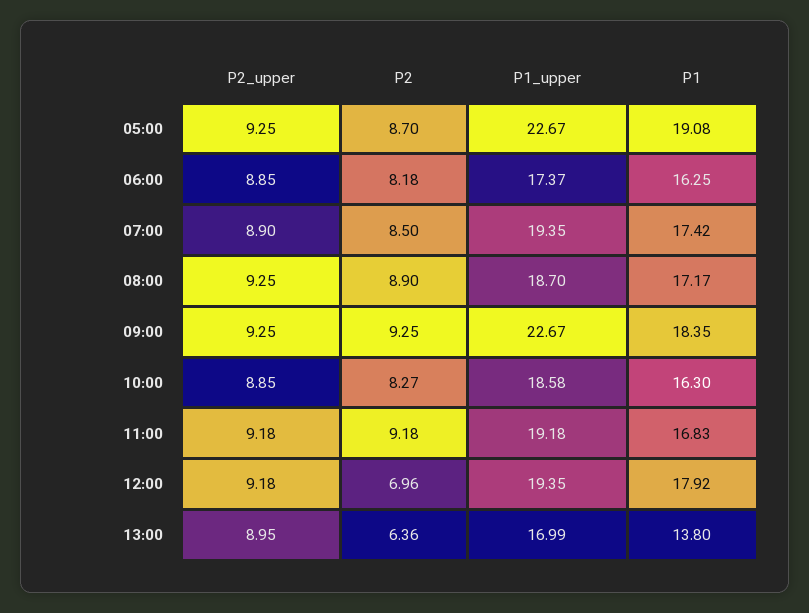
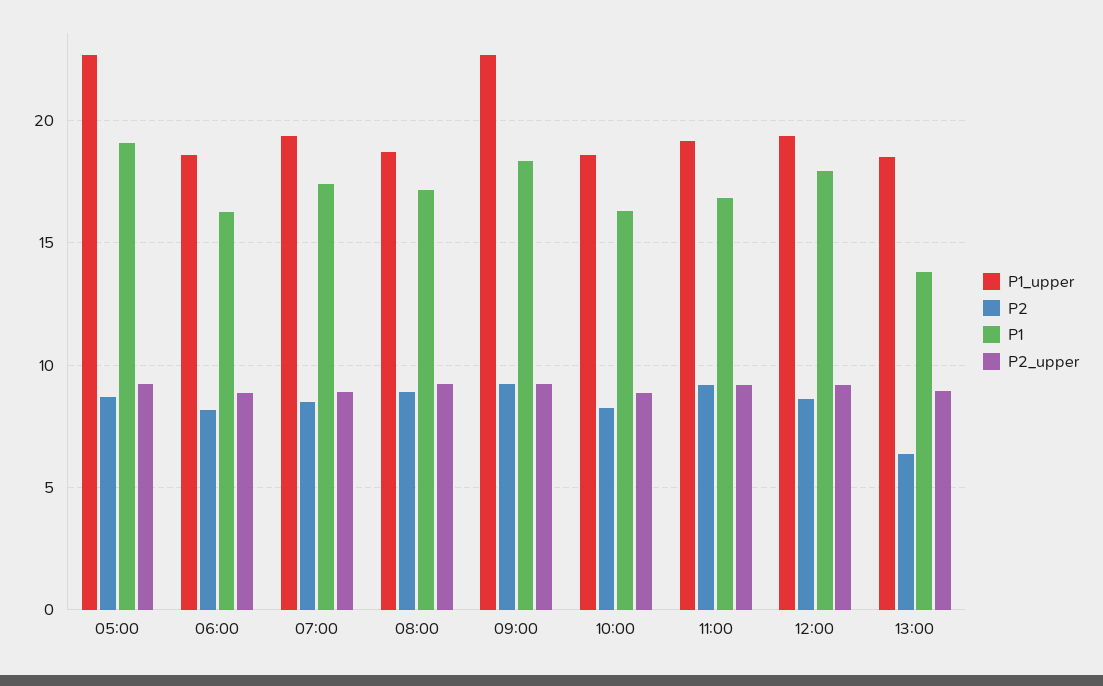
P1_upper, 06:00: 17.37 -> 18.5
P2, 12:00: 6.96 -> 8.5
P1_upper, 13:00: 16.99 -> 18.5

